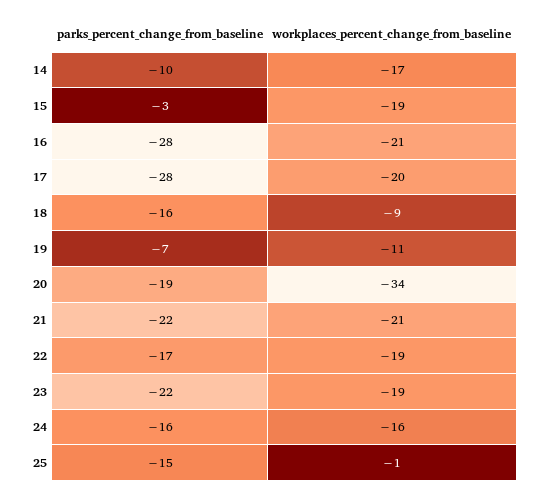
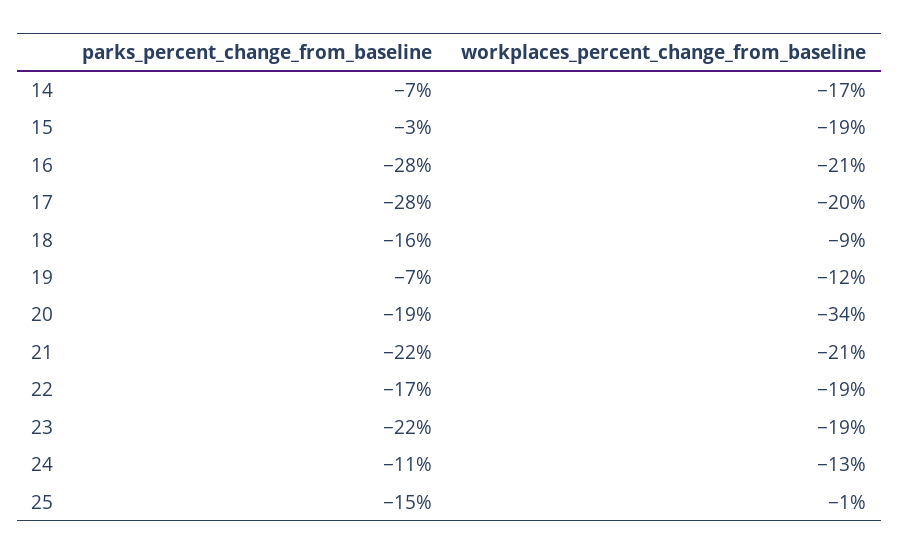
parks_percent_change_from_baseline, 14: -10 -> -7
workplaces_percent_change_from_baseline, 19: -11 -> -12
parks_percent_change_from_baseline, 24: -16 -> -11
workplaces_percent_change_from_baseline, 24: -16 -> -13

